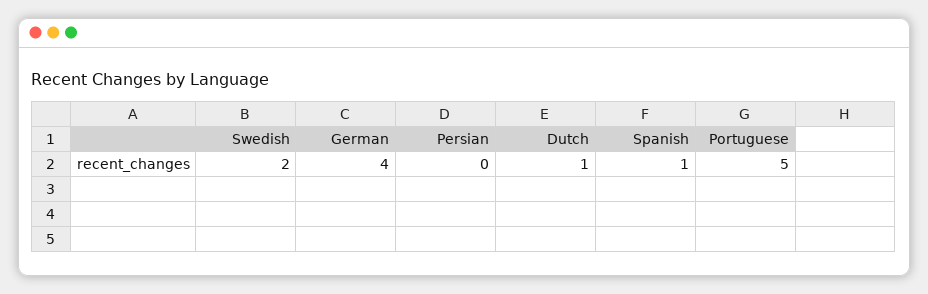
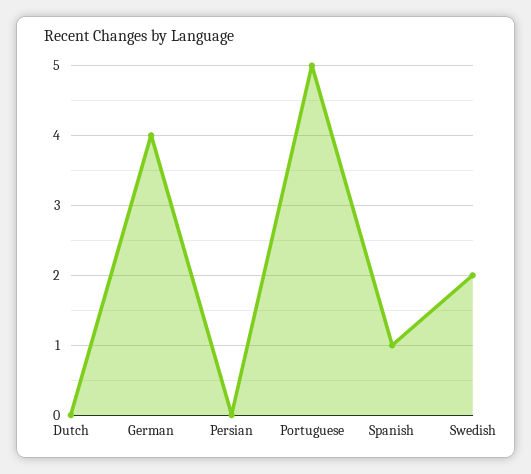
Dutch: 1 -> 0

